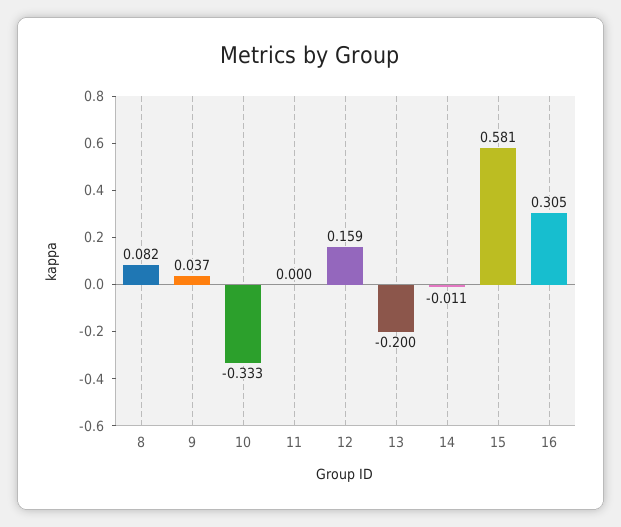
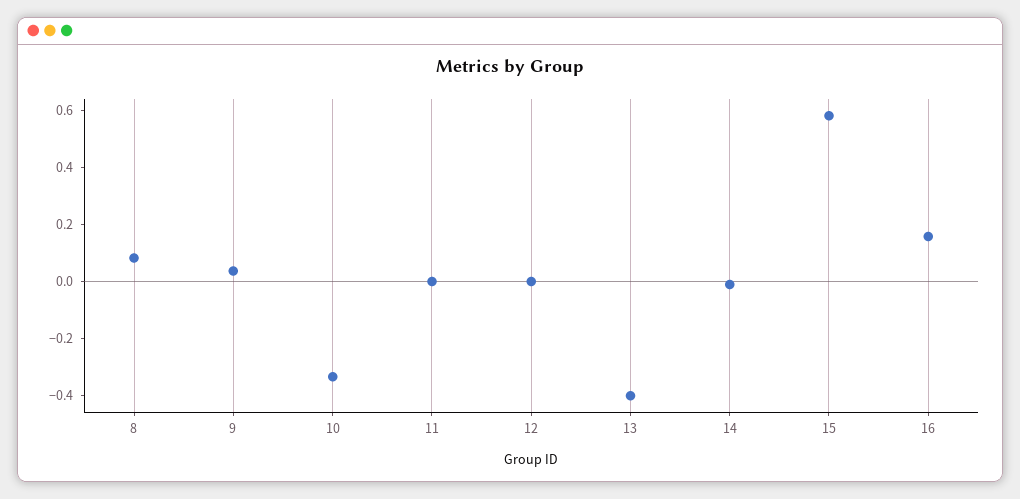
12: 0.159 -> 0
13: -0.2 -> -0.4
16: 0.305 -> 0.15

